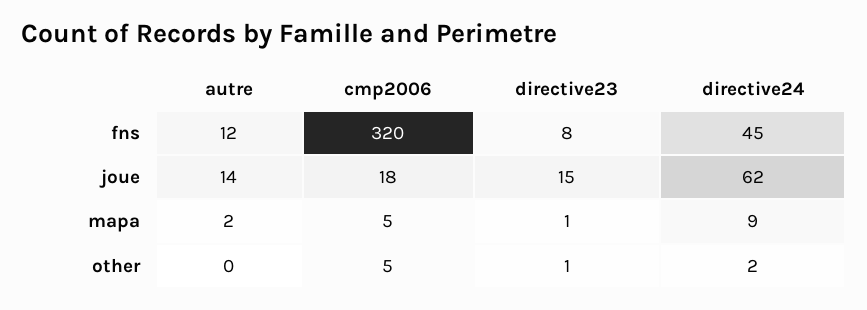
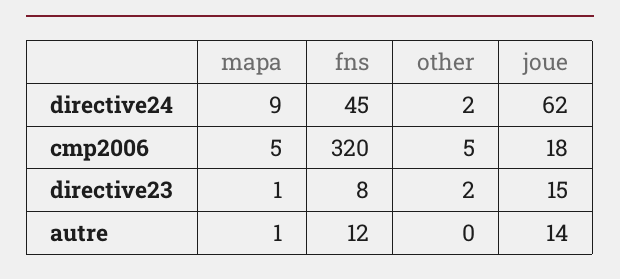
autre, mapa: 2 -> 1
directive23, other: 1 -> 2

